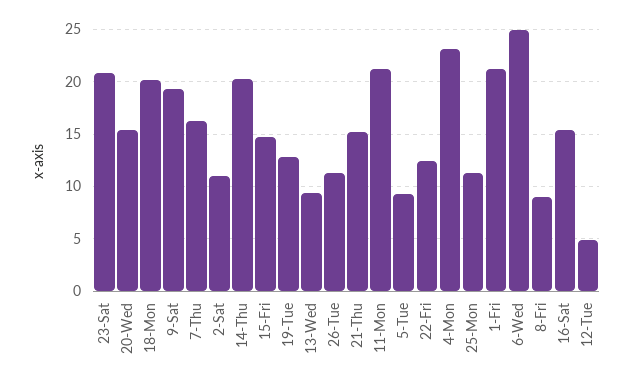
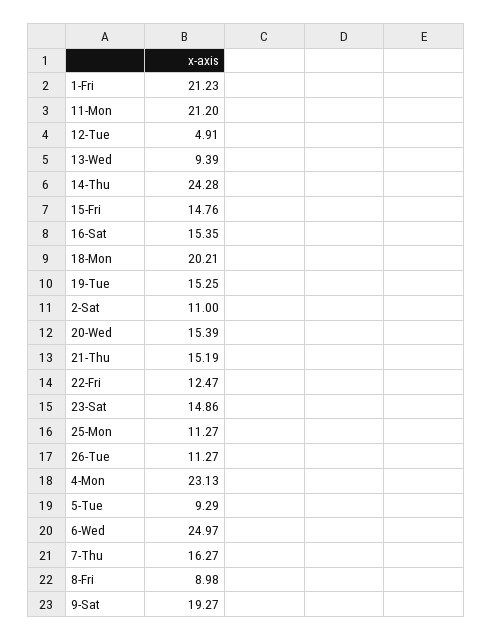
23-Sat: 21 -> 14.86
14-Thu: 20 -> 24.28
19-Tue: 13 -> 15.25

